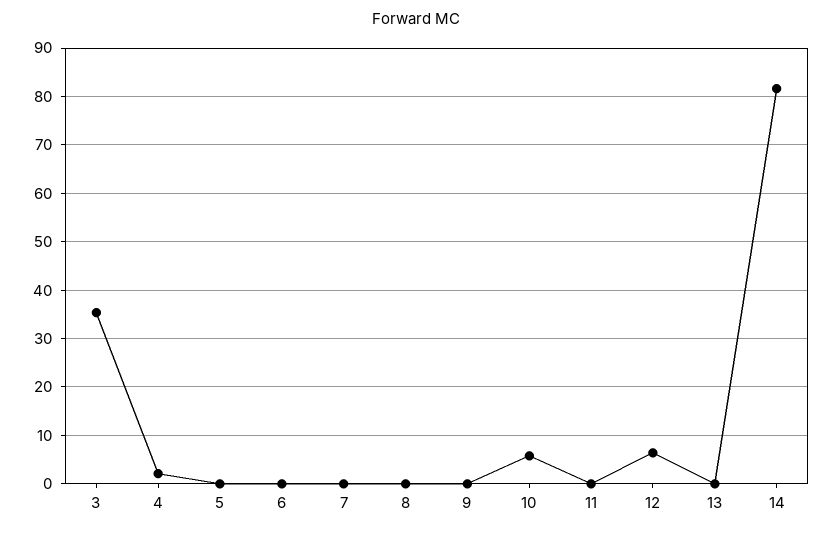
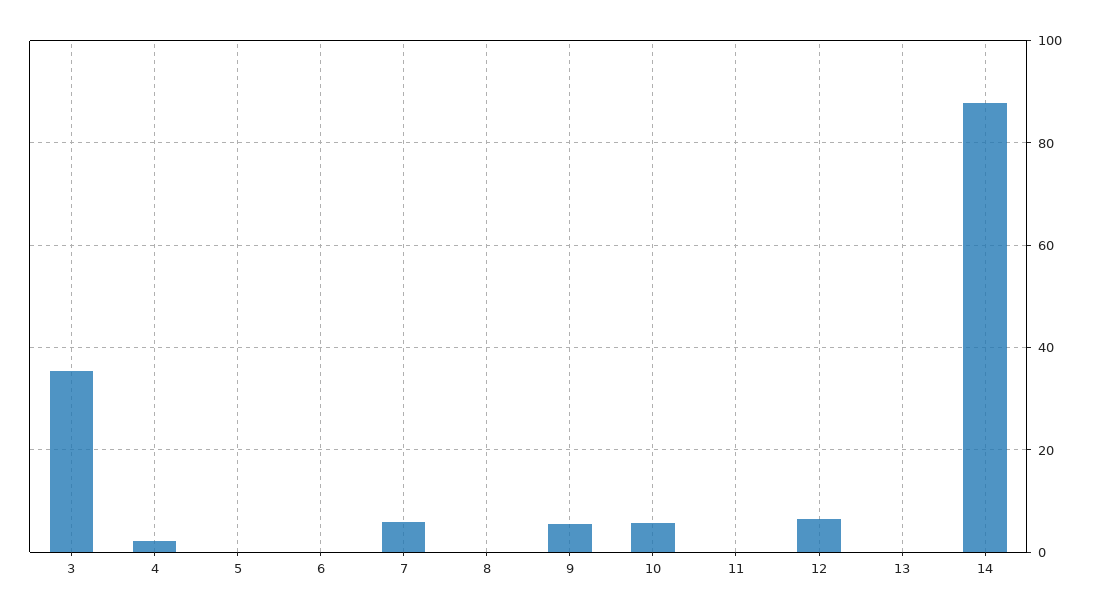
7: 0 -> 6
9: 0 -> 6
14: 82 -> 88

